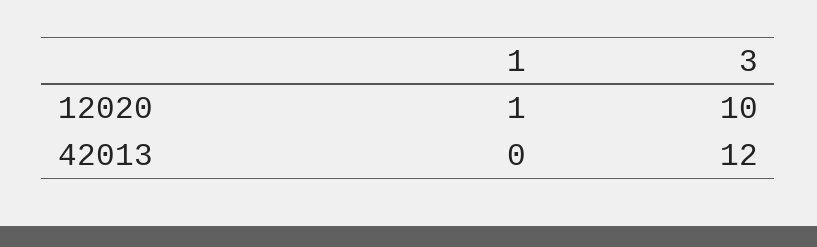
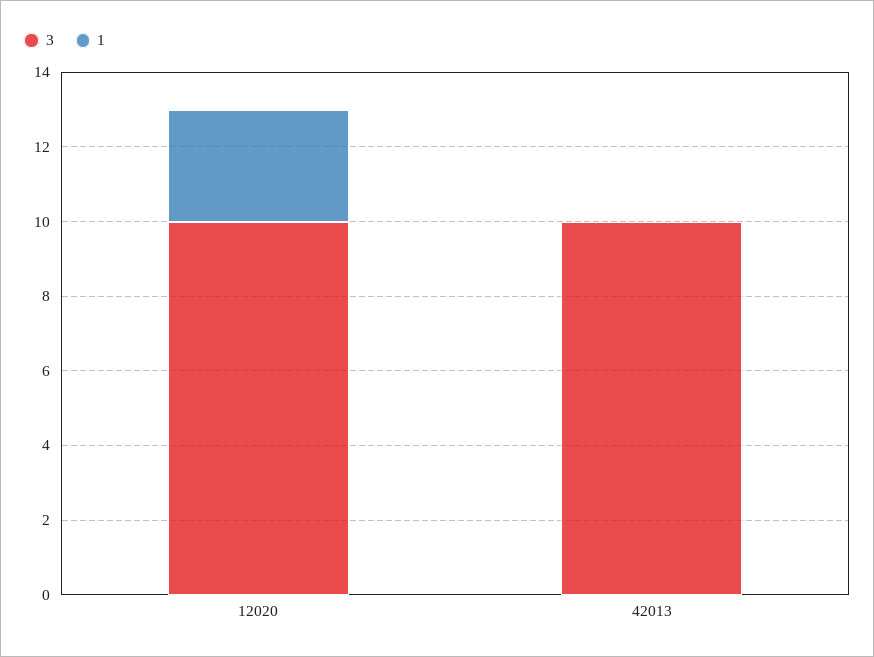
1, 12020: 1 -> 3
3, 42013: 12 -> 10

